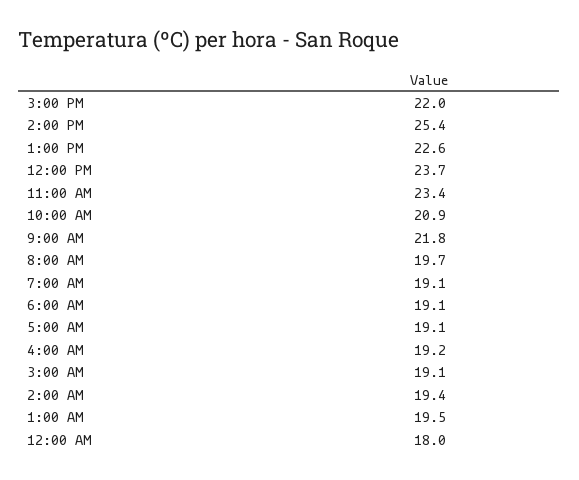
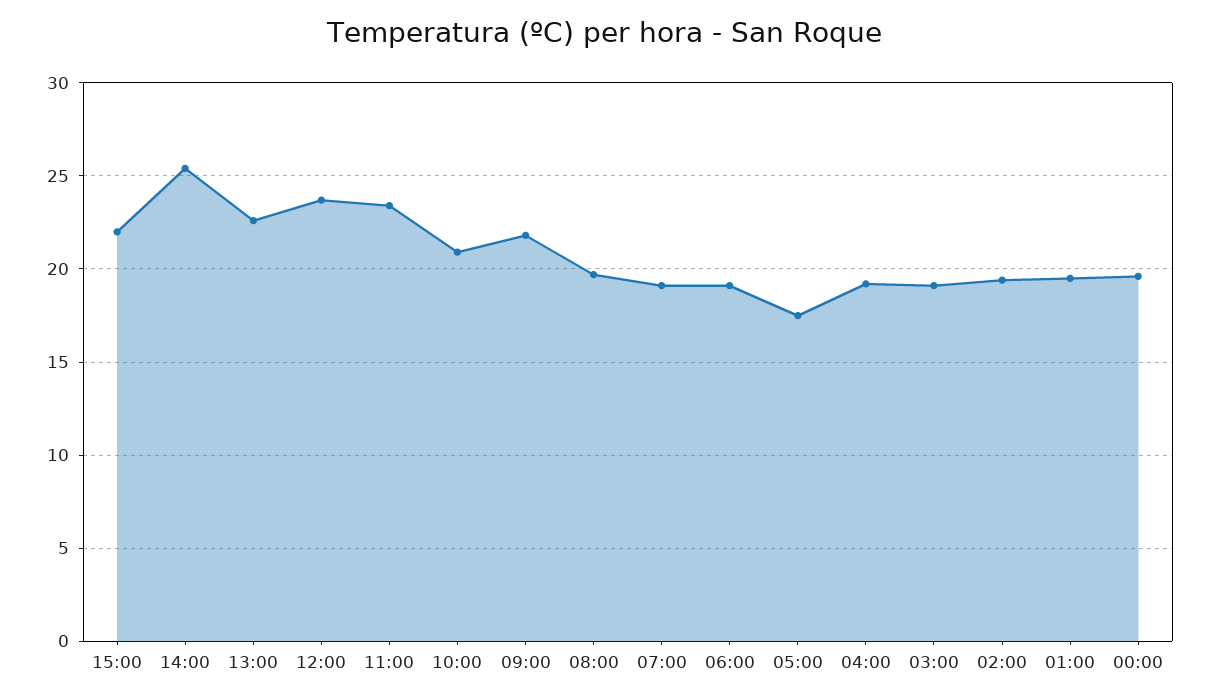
5:00 AM: 19.1 -> 17.5
12:00 AM: 18 -> 19.5

